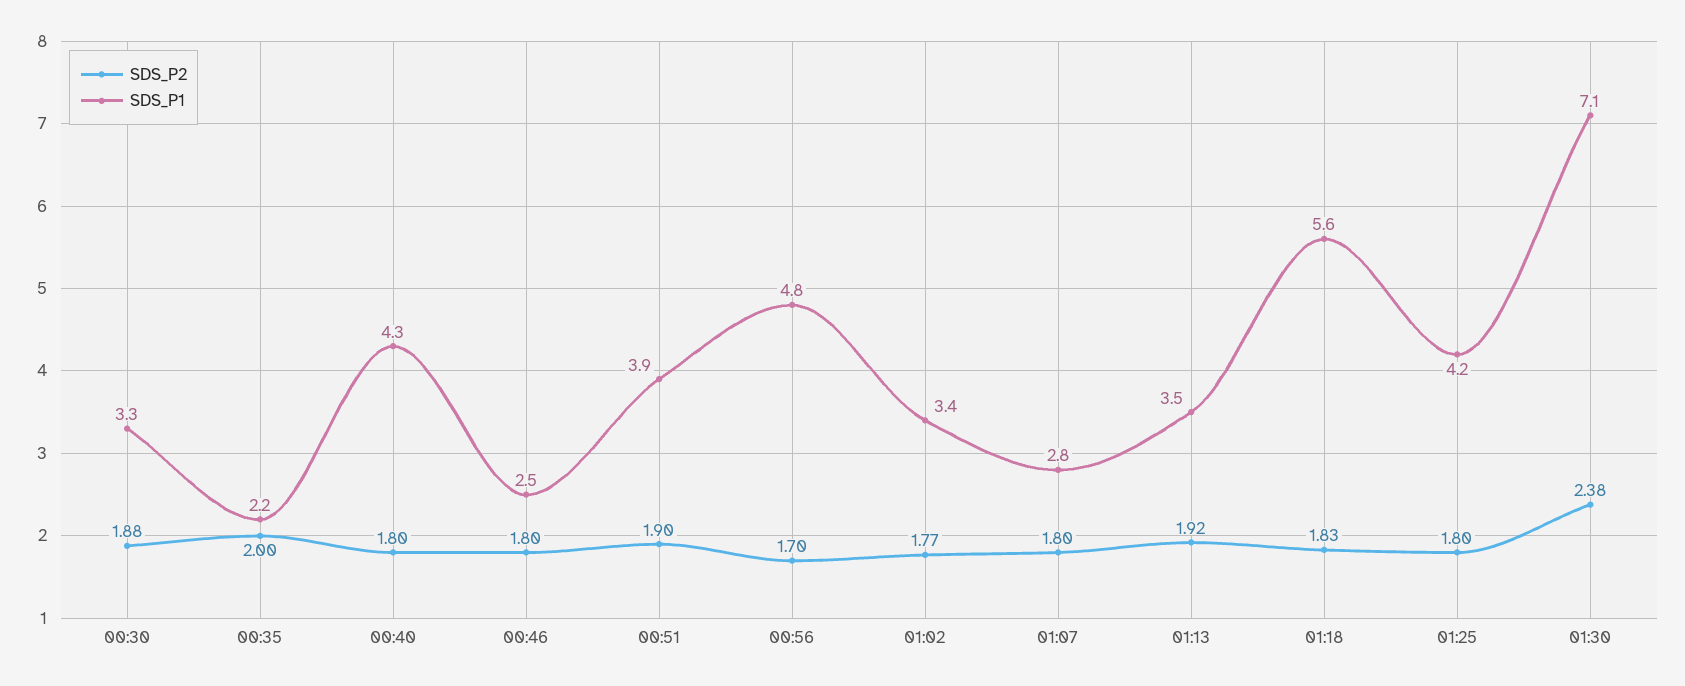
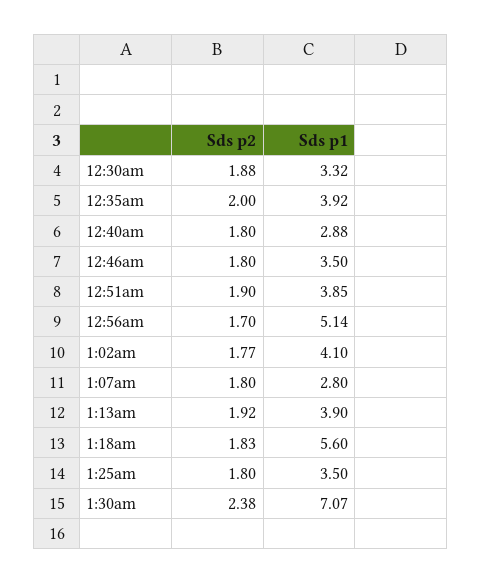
SDS_P1, 00:35: 2.2 -> 3.92
SDS_P1, 00:40: 4.3 -> 2.88
SDS_P1, 00:46: 2.5 -> 3.5
SDS_P1, 00:56: 4.8 -> 5.14
SDS_P1, 01:02: 3.4 -> 4.1
SDS_P1, 01:13: 3.5 -> 3.9
SDS_P1, 01:25: 4.2 -> 3.5

